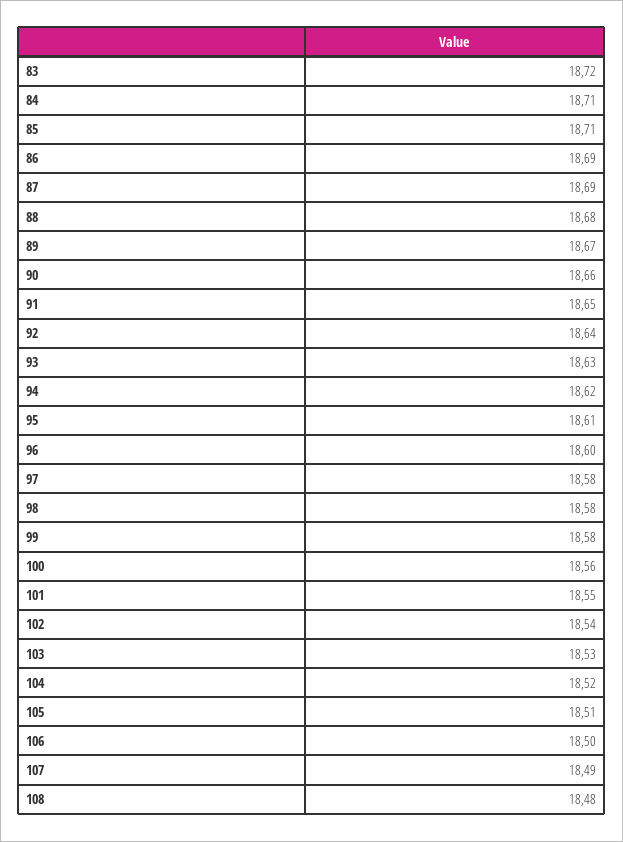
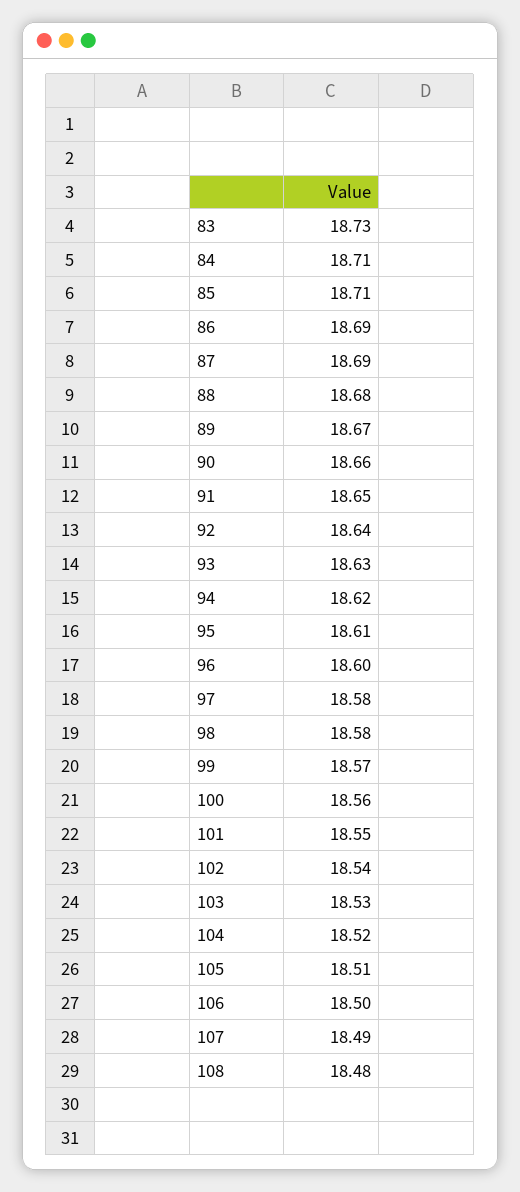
83: 18.72 -> 18.73
99: 18.58 -> 18.57

